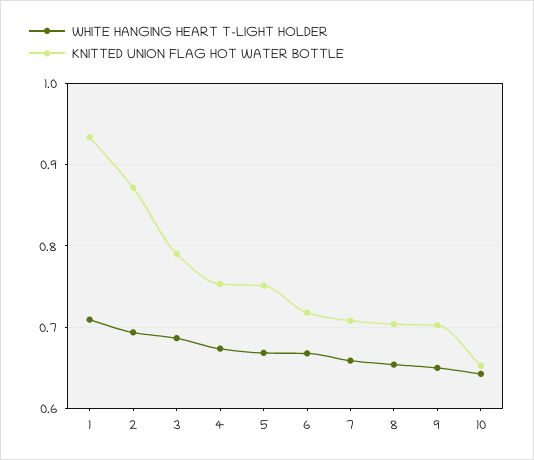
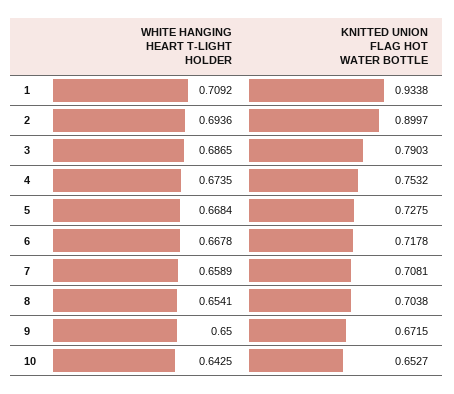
KNITTED UNION FLAG HOT WATER BOTTLE, 2: 0.87 -> 0.8997
KNITTED UNION FLAG HOT WATER BOTTLE, 5: 0.75 -> 0.7275
KNITTED UNION FLAG HOT WATER BOTTLE, 9: 0.7 -> 0.6715

